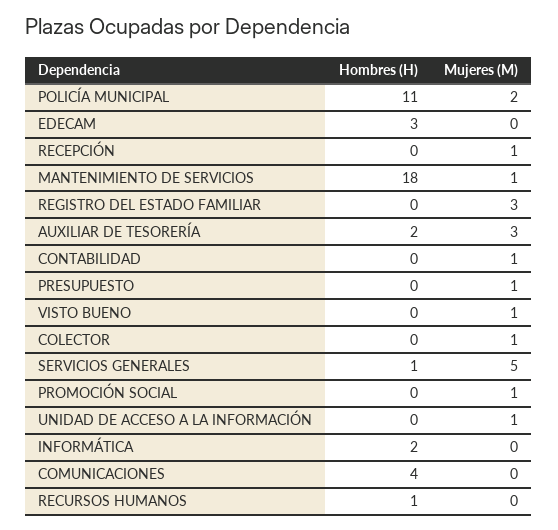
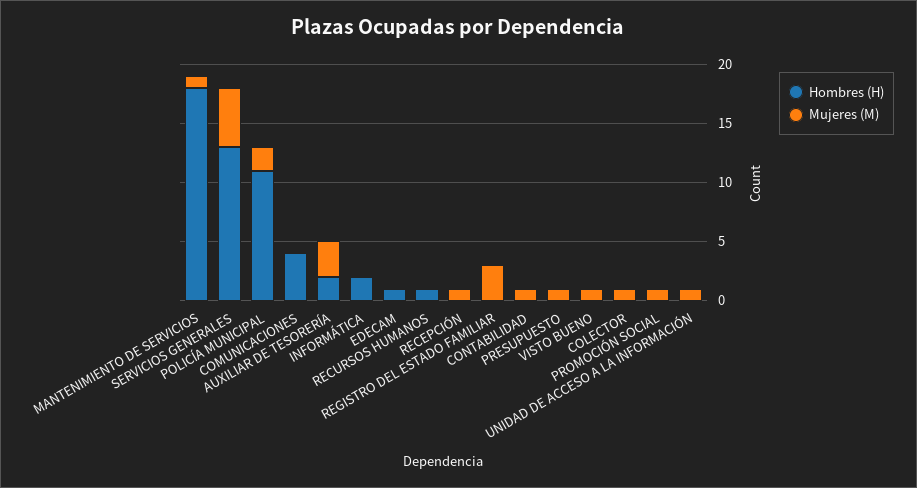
Hombres (H), EDECAM: 3 -> 1
Hombres (H), SERVICIOS GENERALES: 1 -> 13

